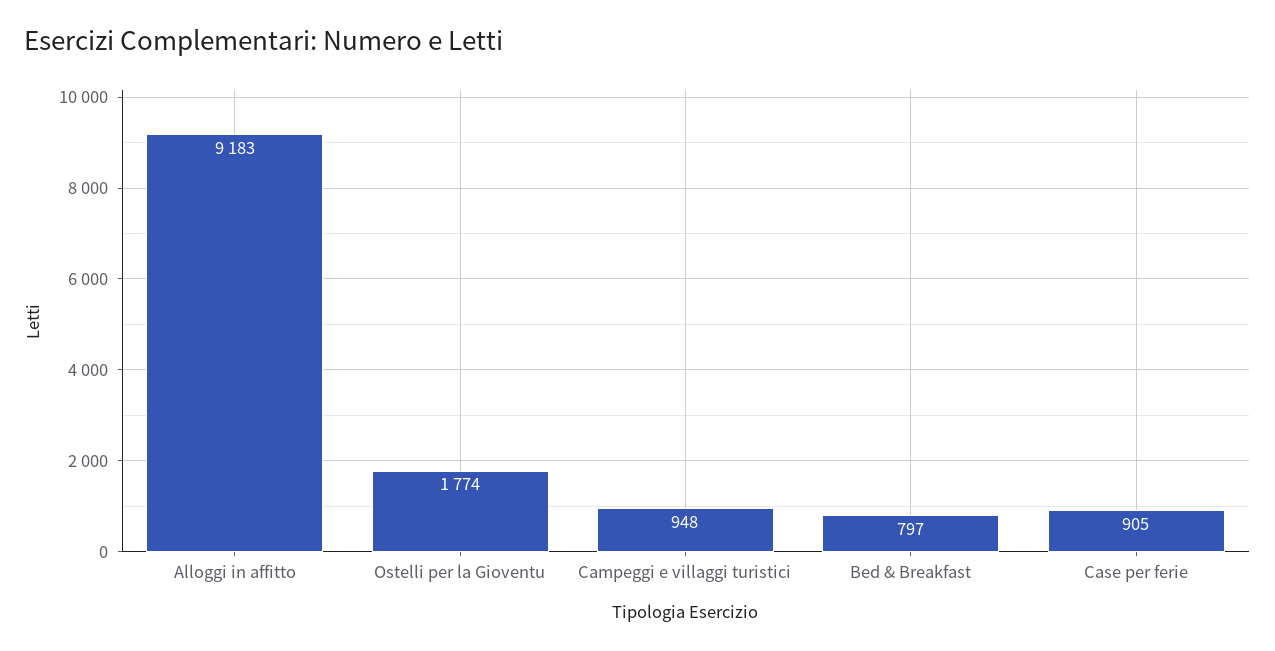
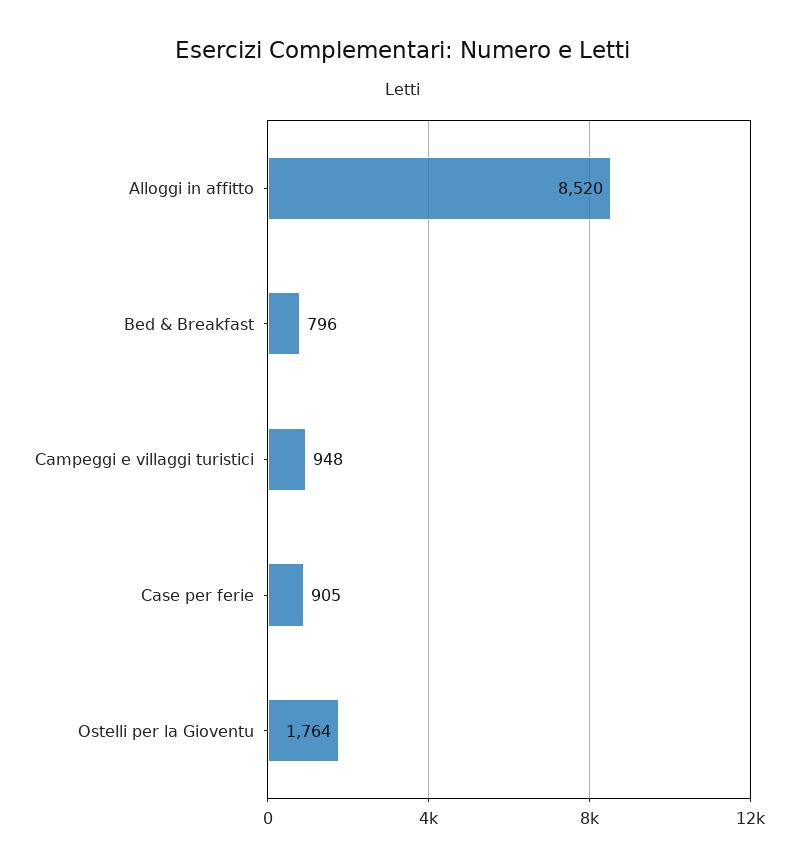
Alloggi in affitto: 9183 -> 8520
Ostelli per la Gioventu: 1774 -> 1764
Bed & Breakfast: 797 -> 796

